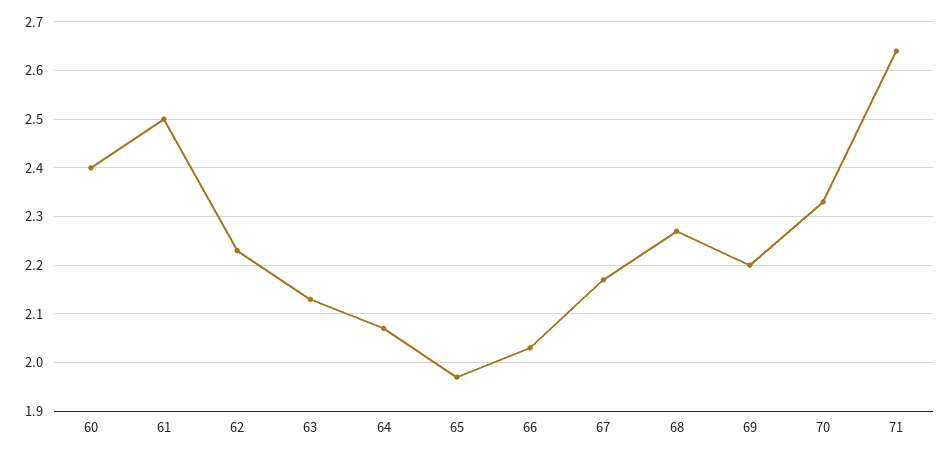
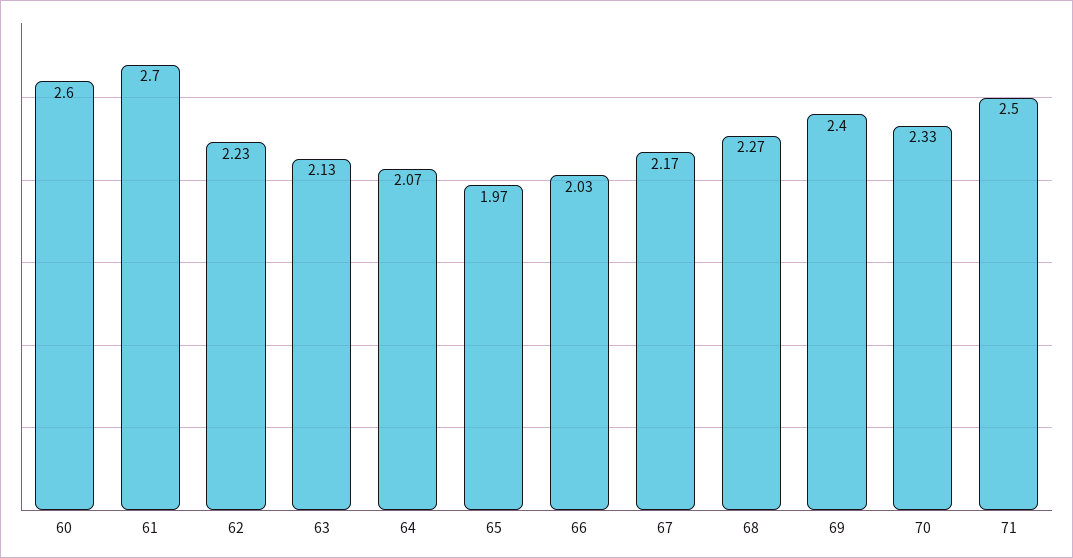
60: 2.4 -> 2.6
61: 2.5 -> 2.7
69: 2.2 -> 2.4
71: 2.65 -> 2.5

